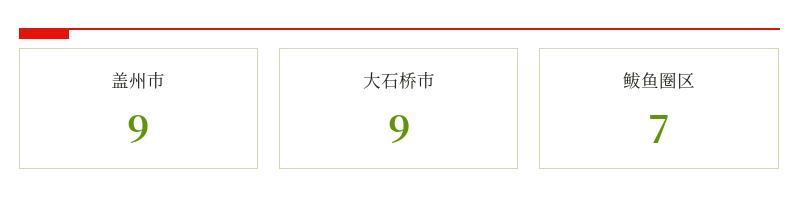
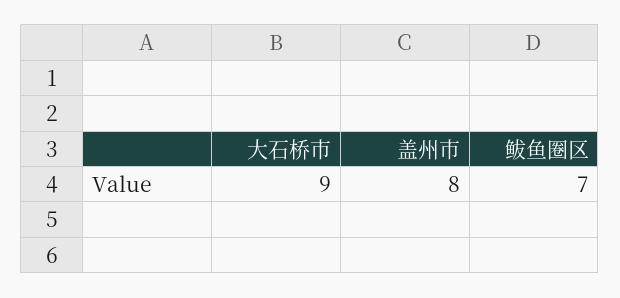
盖州市: 9 -> 8

